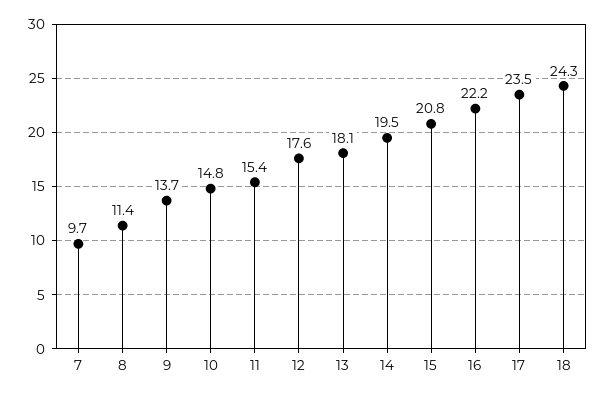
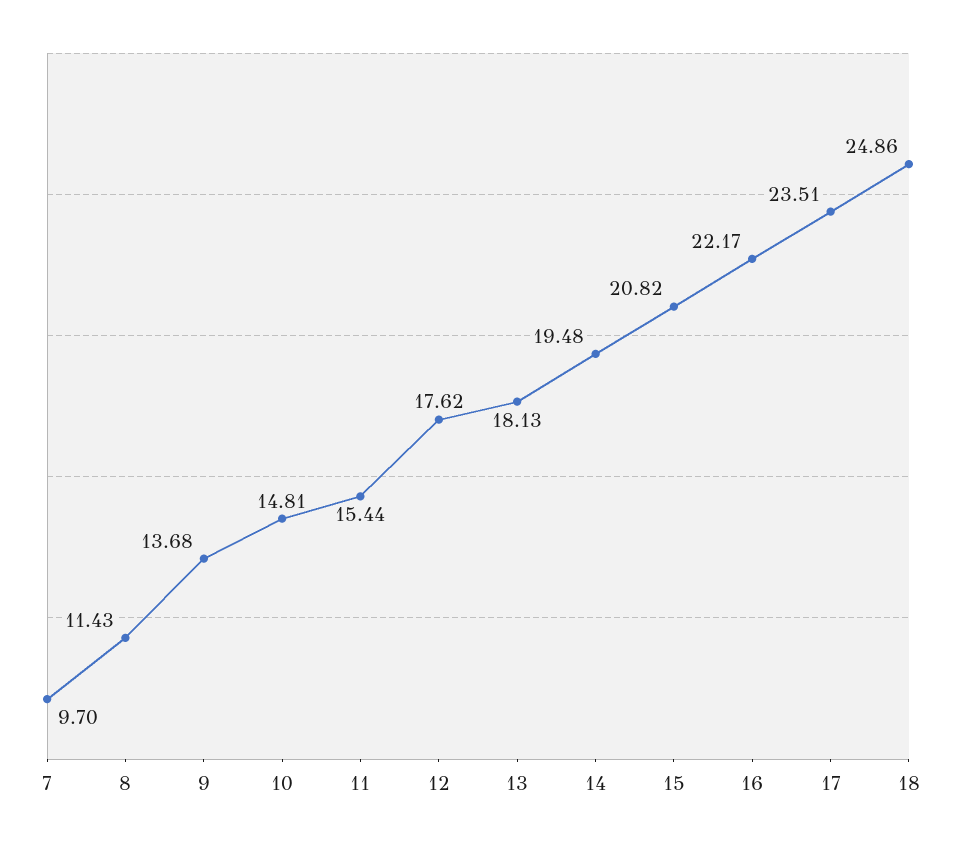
18: 24.3 -> 24.86

